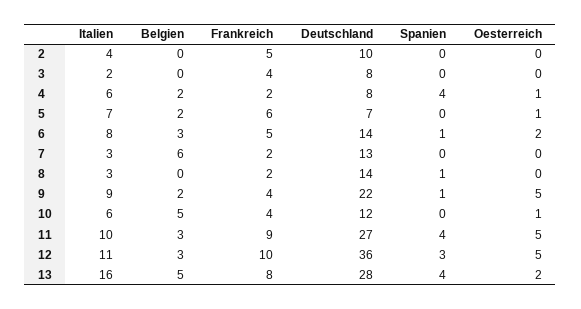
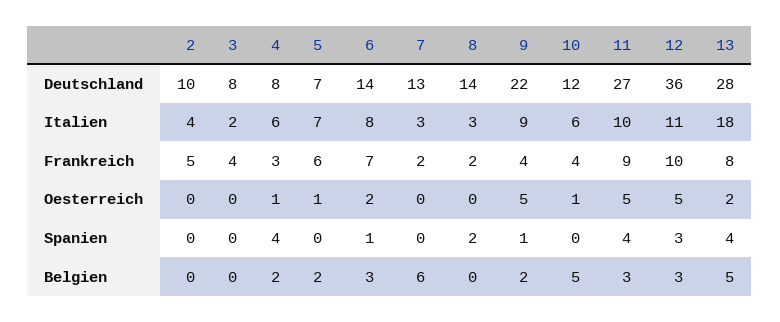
Frankreich, 4: 2 -> 3
Frankreich, 6: 5 -> 7
Spanien, 8: 1 -> 2
Italien, 13: 16 -> 18

